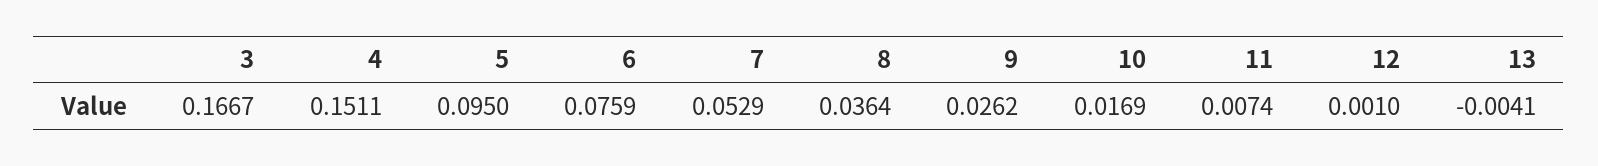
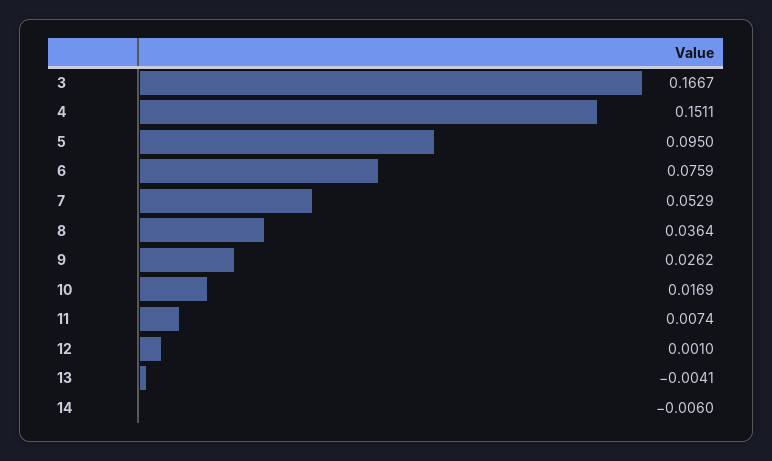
14: none -> -0.006

